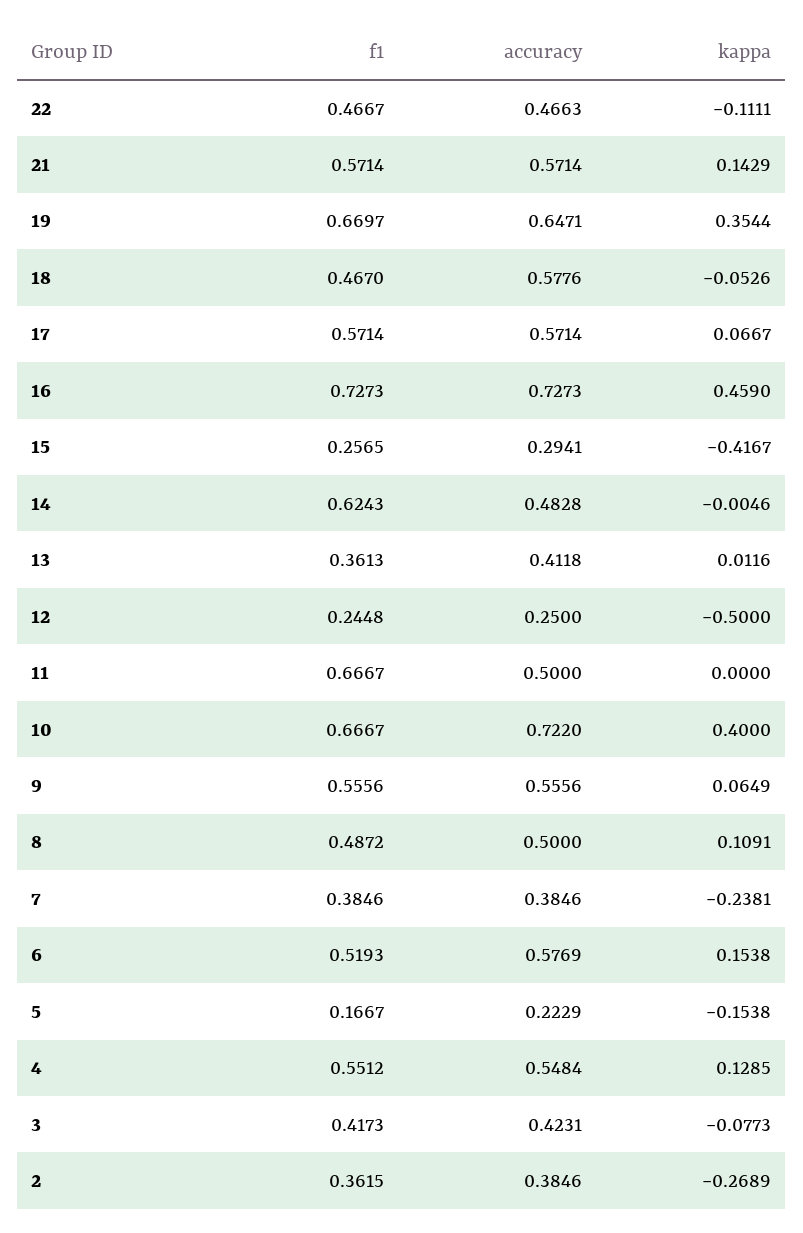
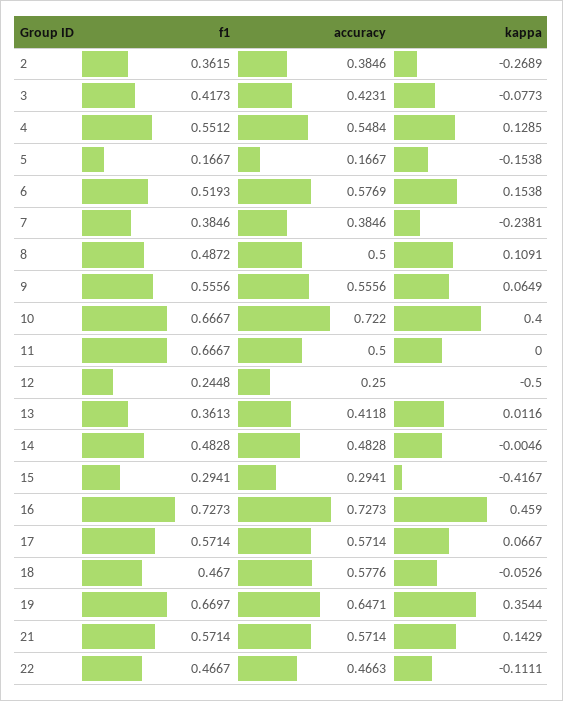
f1, 15: 0.2565 -> 0.2941
f1, 14: 0.6243 -> 0.4828
accuracy, 5: 0.2229 -> 0.1667

